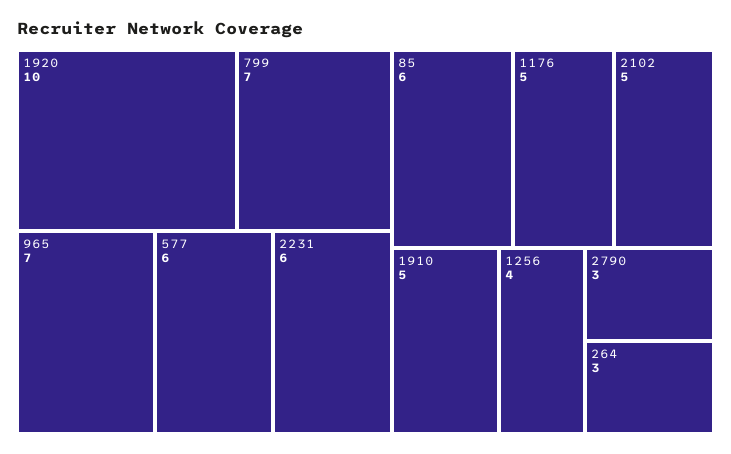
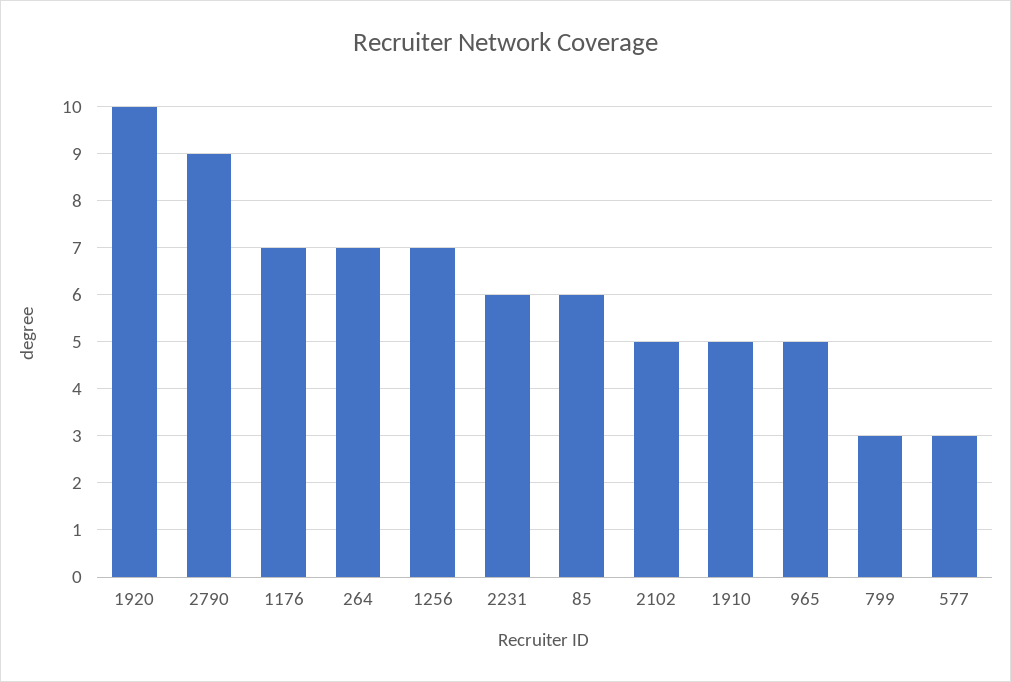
799: 7 -> 3
965: 7 -> 5
577: 6 -> 3
1176: 5 -> 7
1256: 4 -> 7
2790: 3 -> 9
264: 3 -> 7

